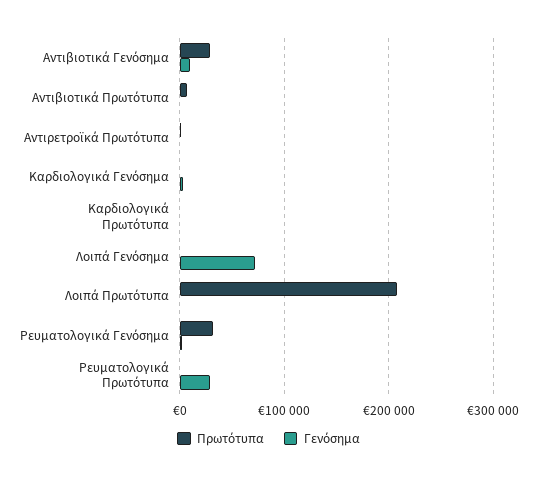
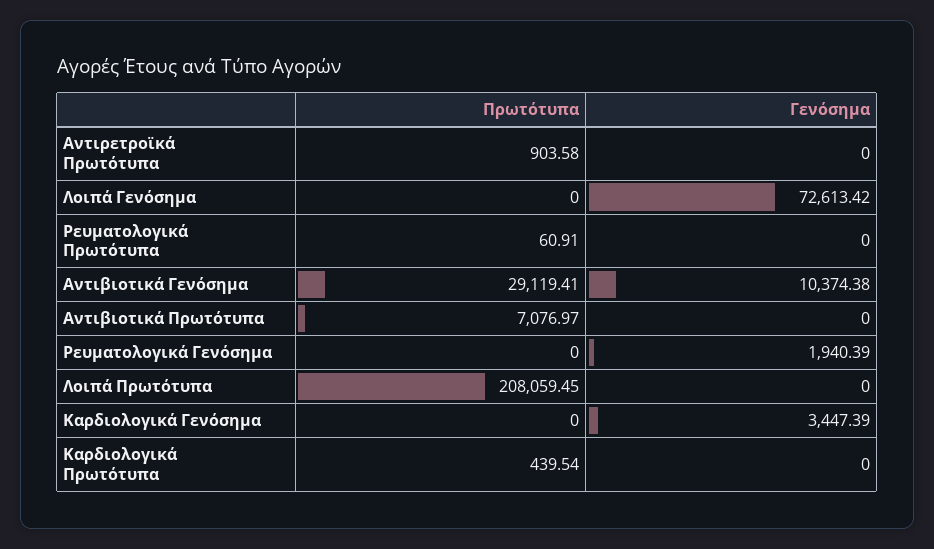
Πρωτότυπα, Ρευματολογικά Γενόσημα: 30000 -> 0
Γενόσημα, Ρευματολογικά Πρωτότυπα: 30000 -> 0

